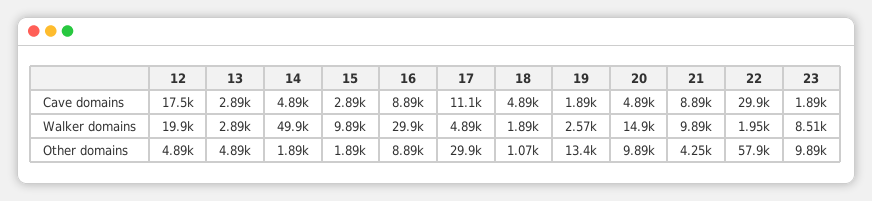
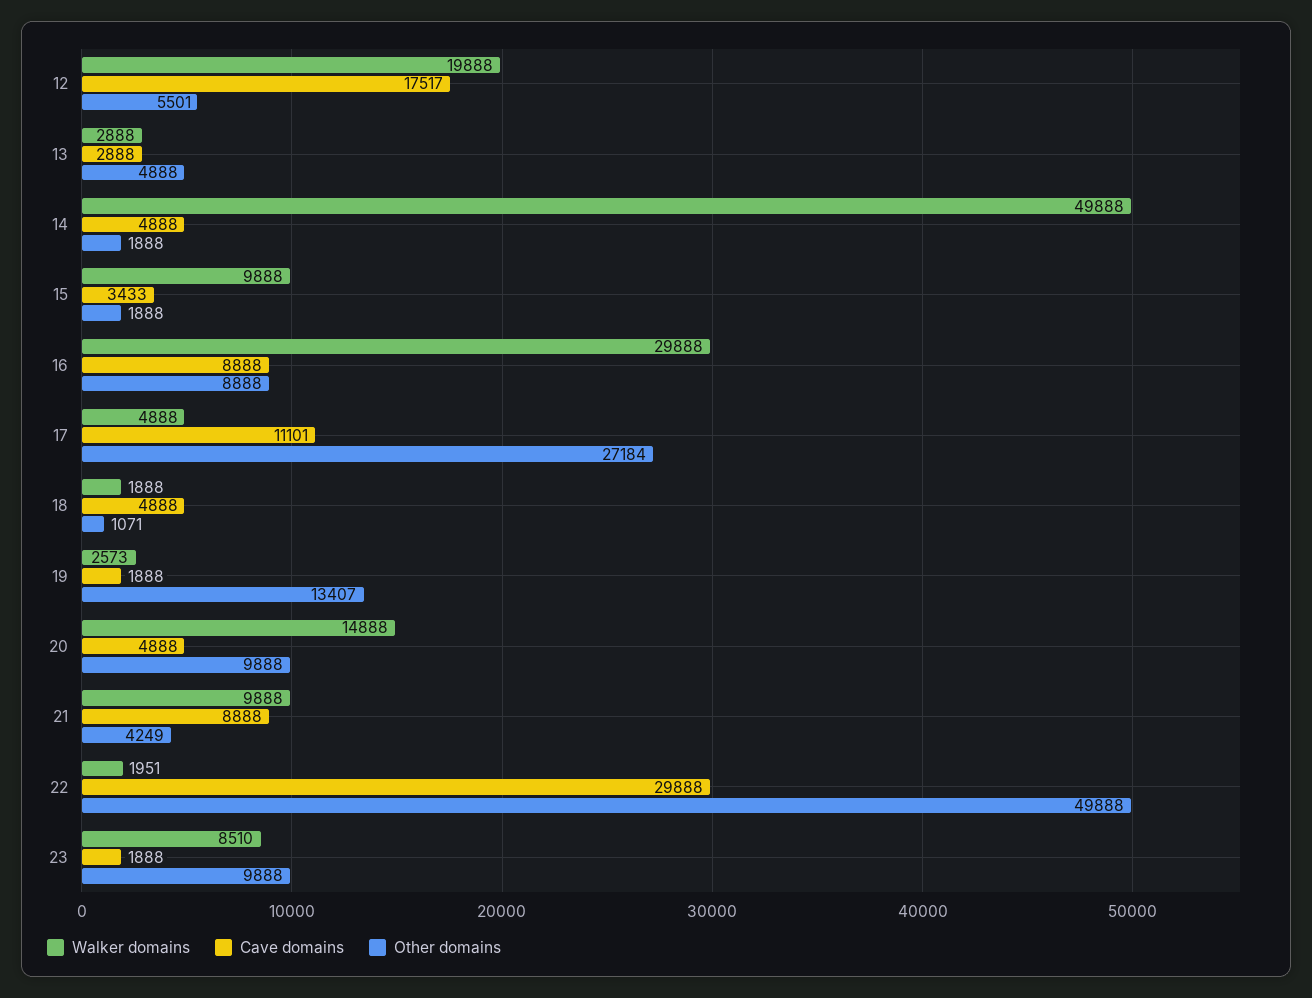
Cave domains, 15: 2890 -> 3433
Other domains, 12: 4890 -> 5501
Other domains, 17: 29900 -> 27184
Other domains, 22: 57900 -> 49888

